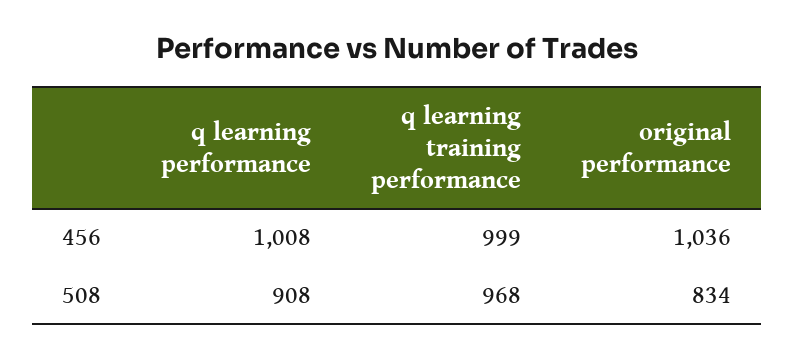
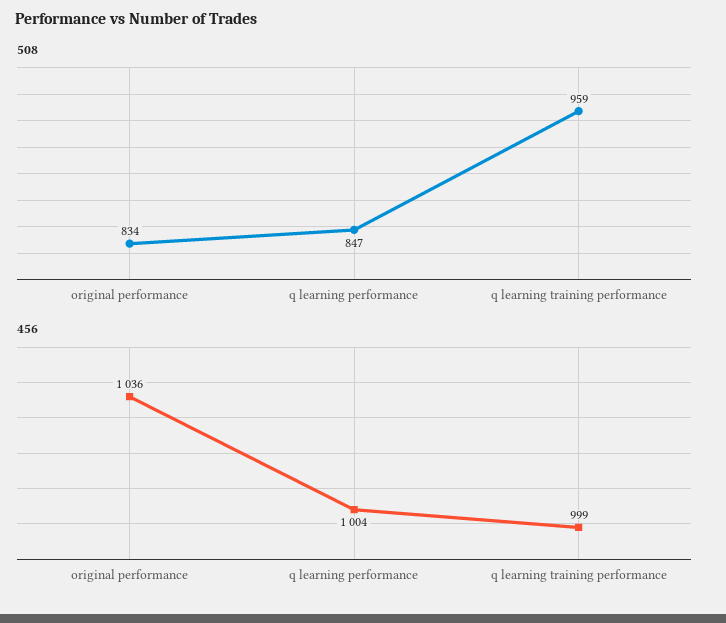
456, q learning performance: 1008 -> 1004
508, q learning performance: 908 -> 847
508, q learning training performance: 968 -> 959

